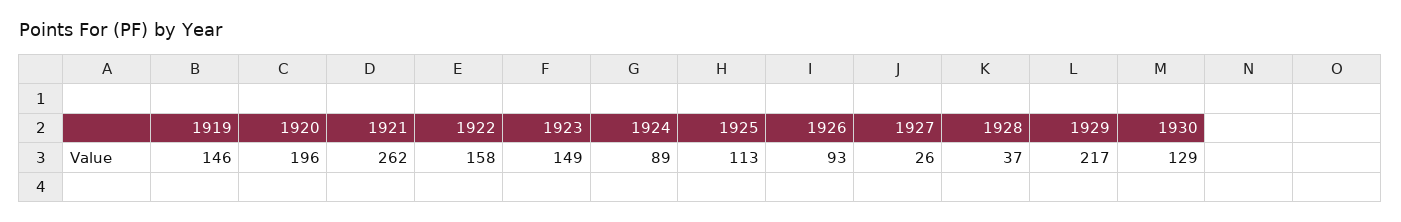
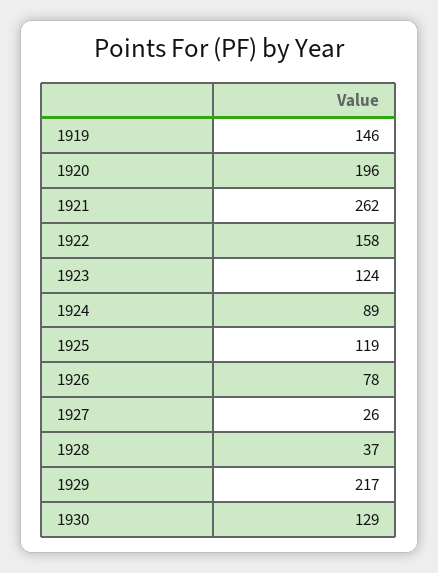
1923: 149 -> 124
1925: 113 -> 119
1926: 93 -> 78

